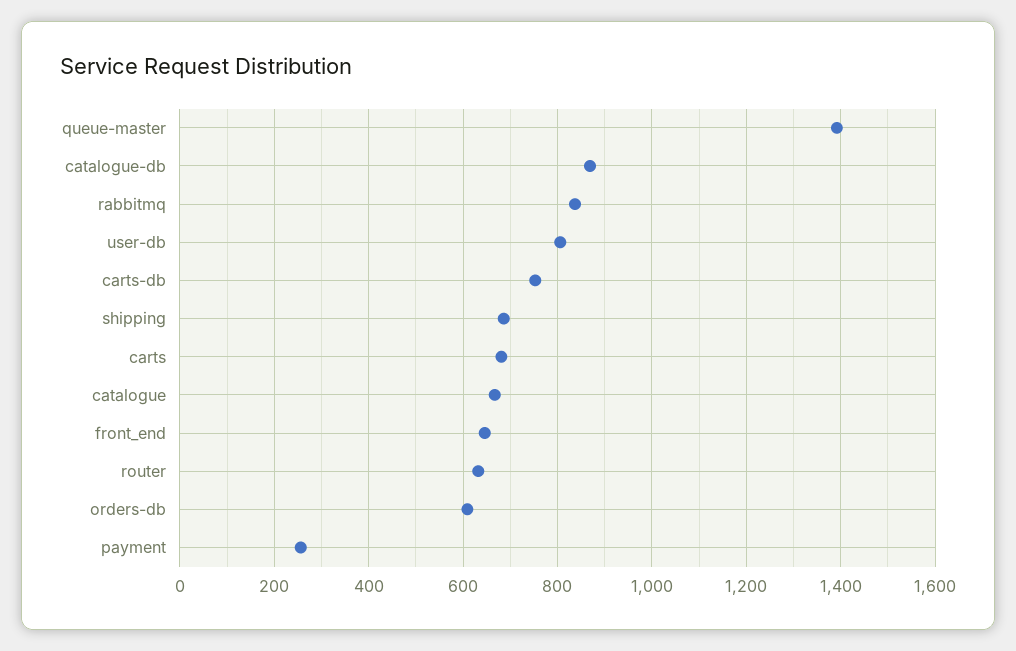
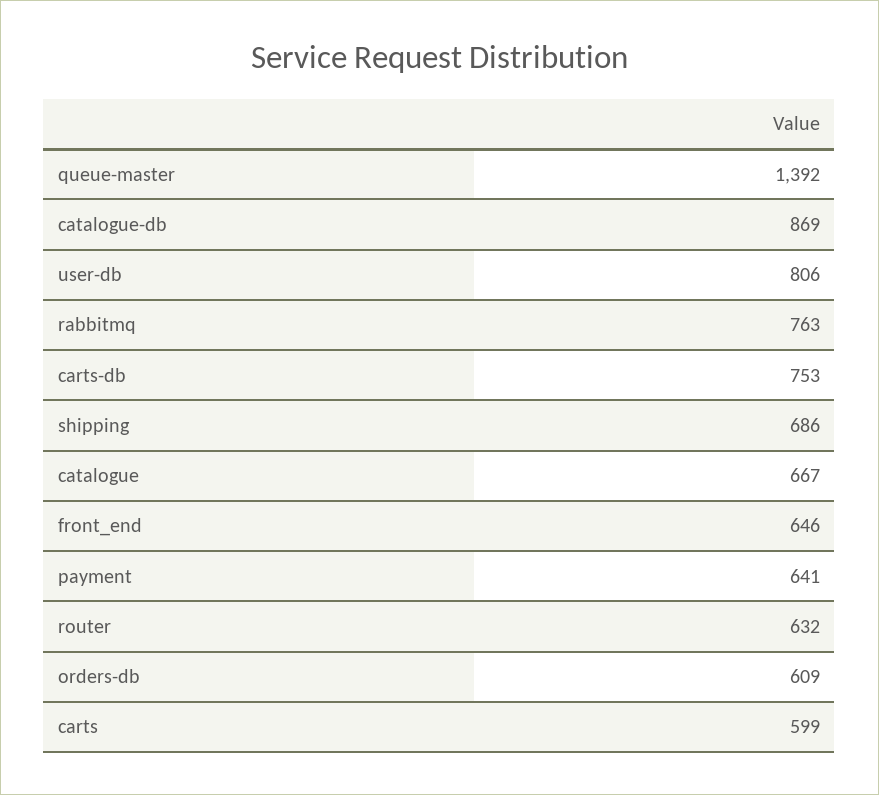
rabbitmq: 840 -> 763
carts: 680 -> 599
payment: 260 -> 641

